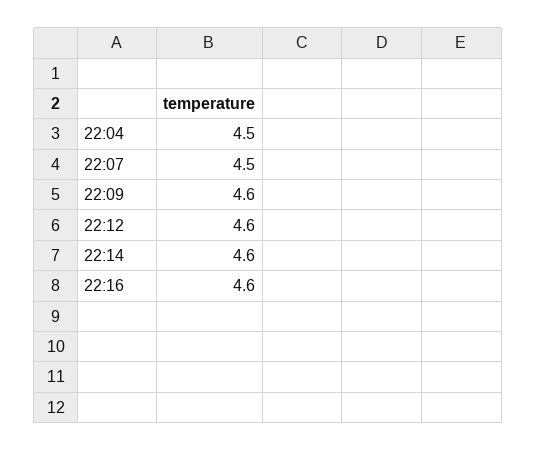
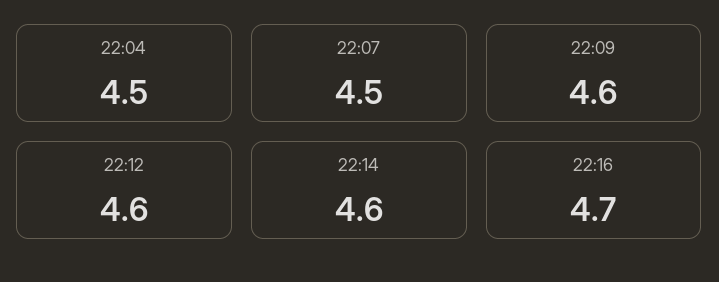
22:16: 4.6 -> 4.7

